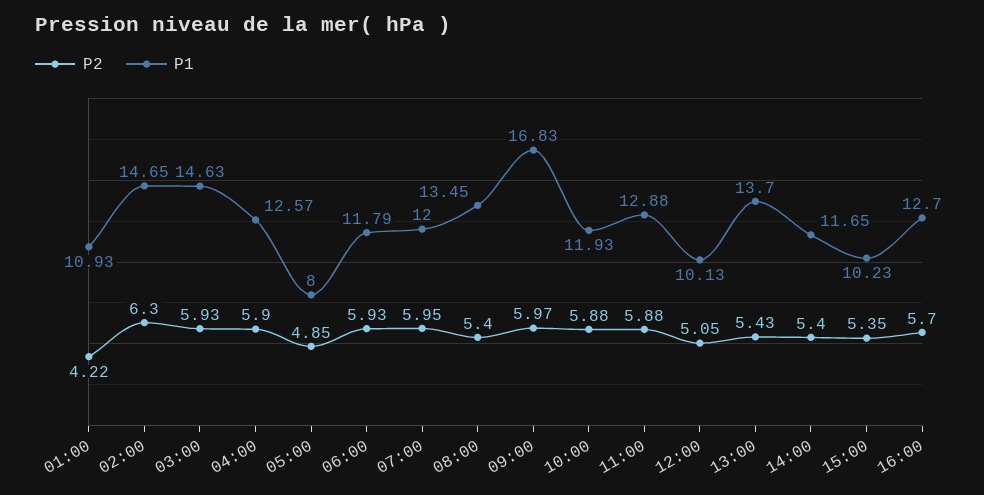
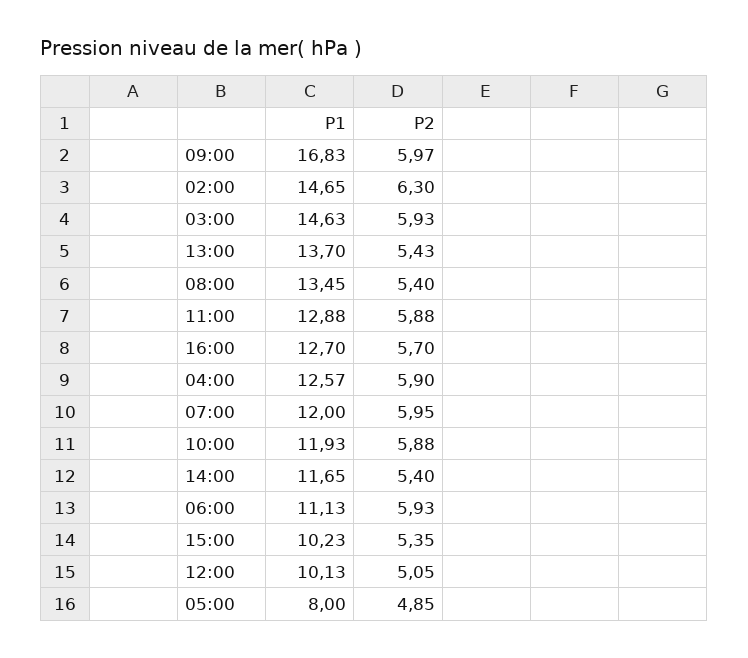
P2, 01:00: 4.22 -> none
P1, 01:00: 10.93 -> none
P1, 06:00: 11.79 -> 11.13

